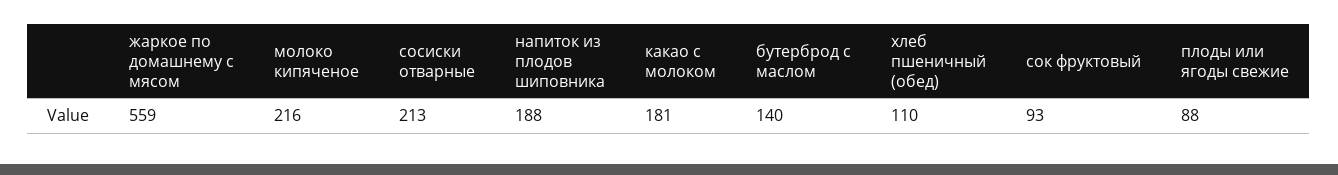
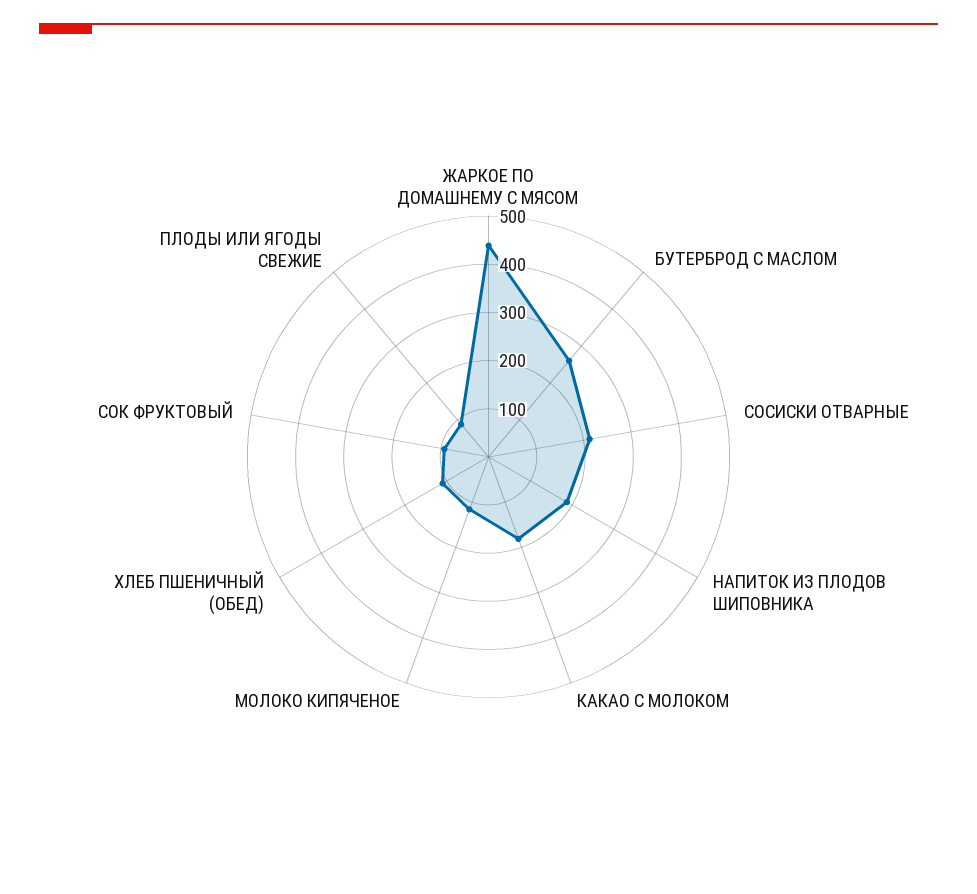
жаркое по домашнему с мясом: 559 -> 440
молоко кипяченое: 216 -> 120
бутерброд с маслом: 140 -> 260

